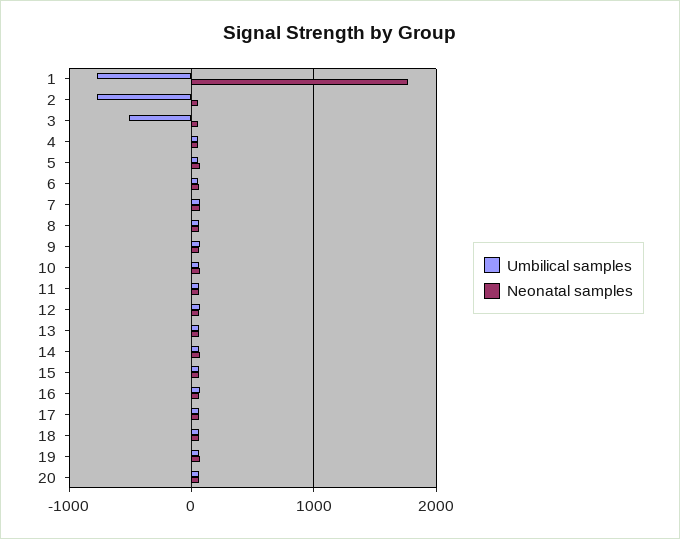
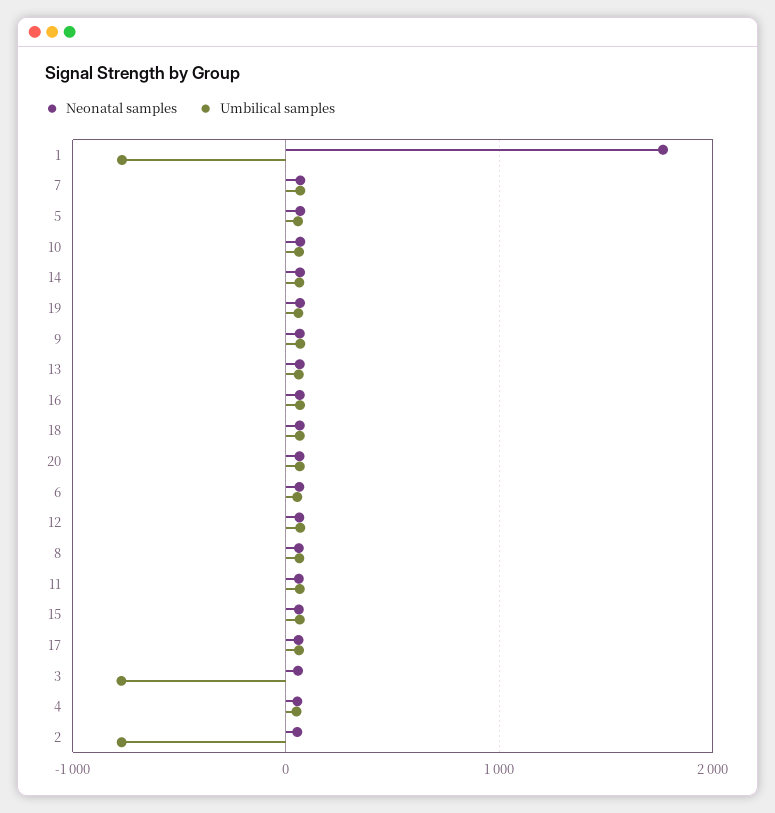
Umbilical samples, 3: -500 -> -800

